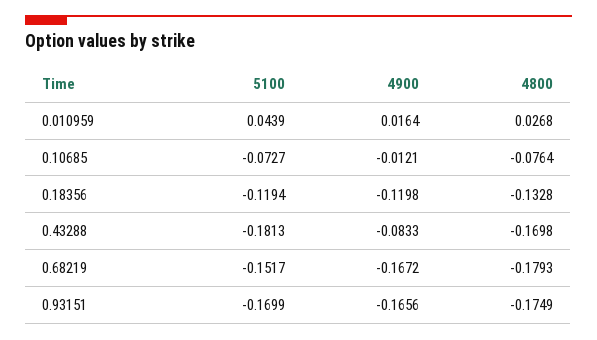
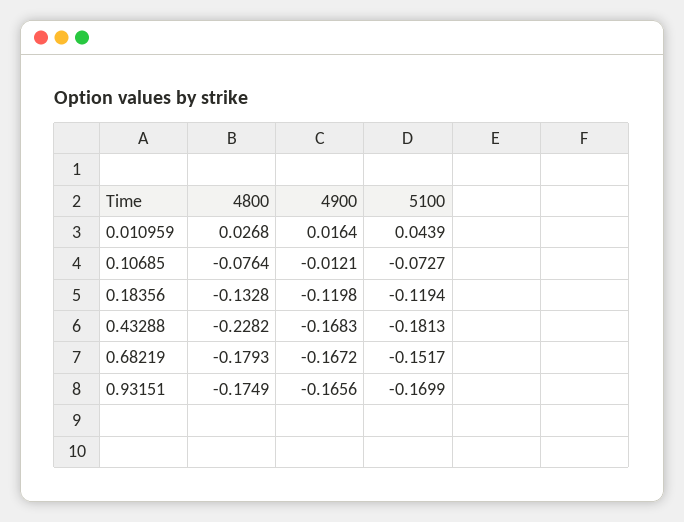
4900, 0.43288: -0.0833 -> -0.1683
4800, 0.43288: -0.1698 -> -0.2282

